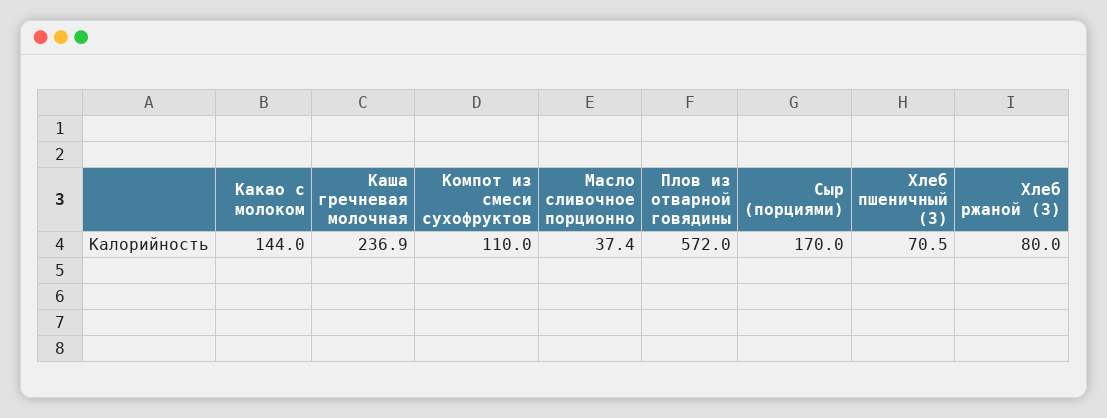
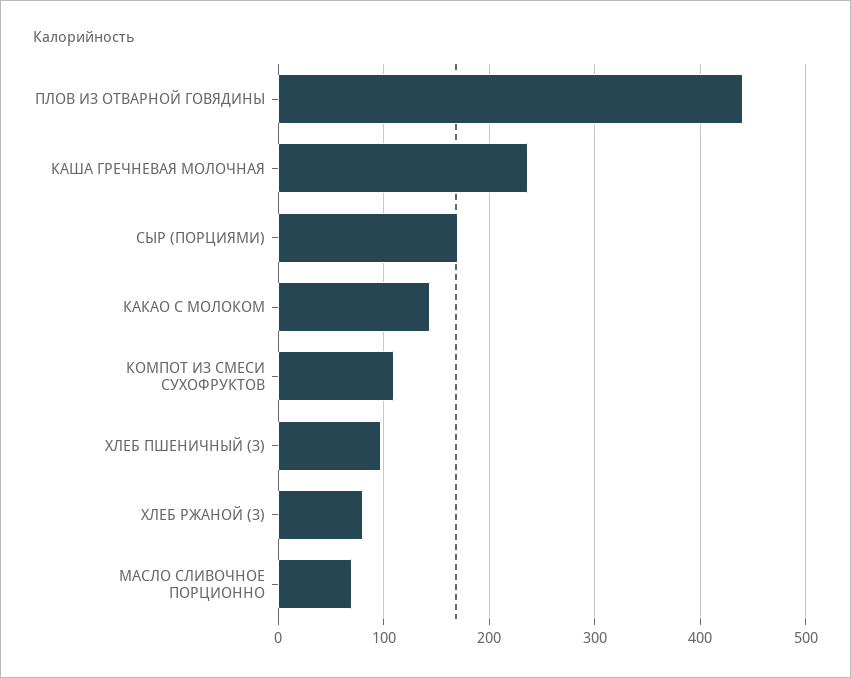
Масло сливочное порционно: 37.4 -> 70
Плов из отварной говядины: 572 -> 440
Хлеб пшеничный (З): 70.5 -> 100

